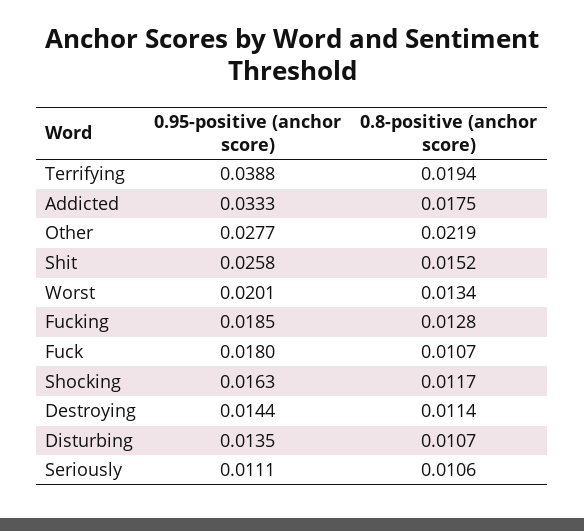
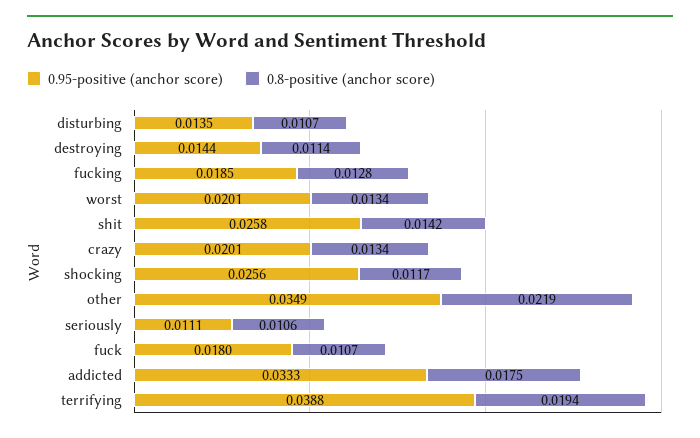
0.95-positive (anchor score), Other: 0.0277 -> 0.0349
0.8-positive (anchor score), Shit: 0.0152 -> 0.0142
0.95-positive (anchor score), Shocking: 0.0163 -> 0.0256
0.95-positive (anchor score), crazy: none -> 0.0201
0.8-positive (anchor score), crazy: none -> 0.0134

